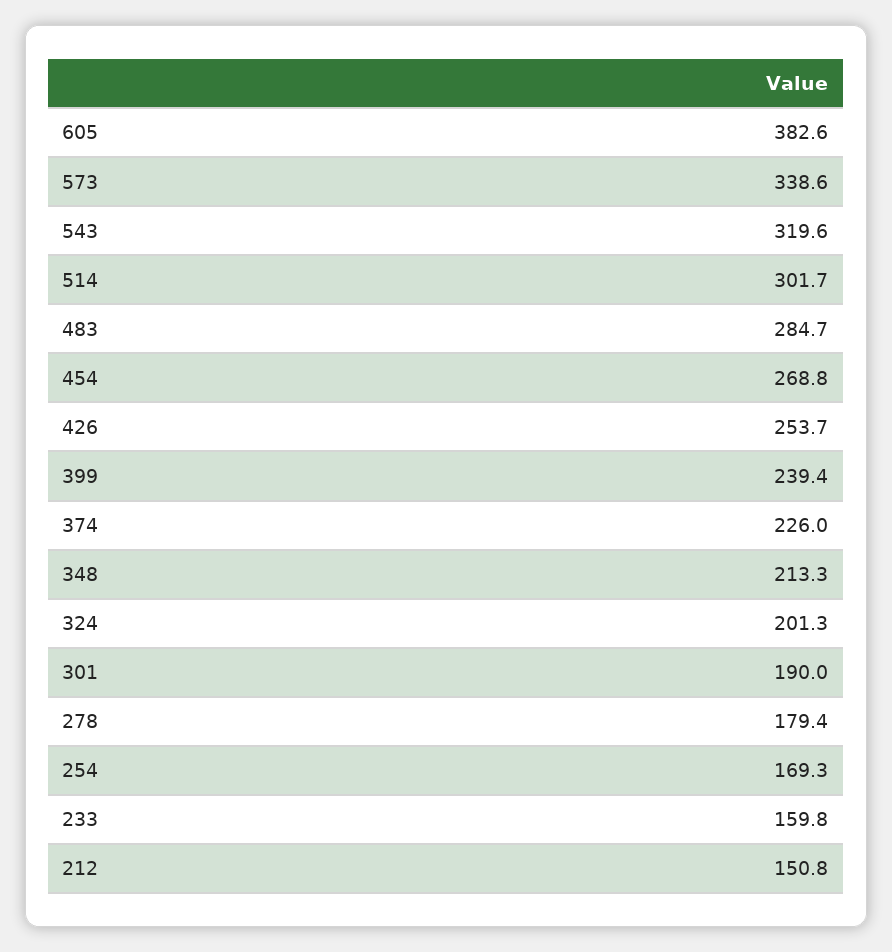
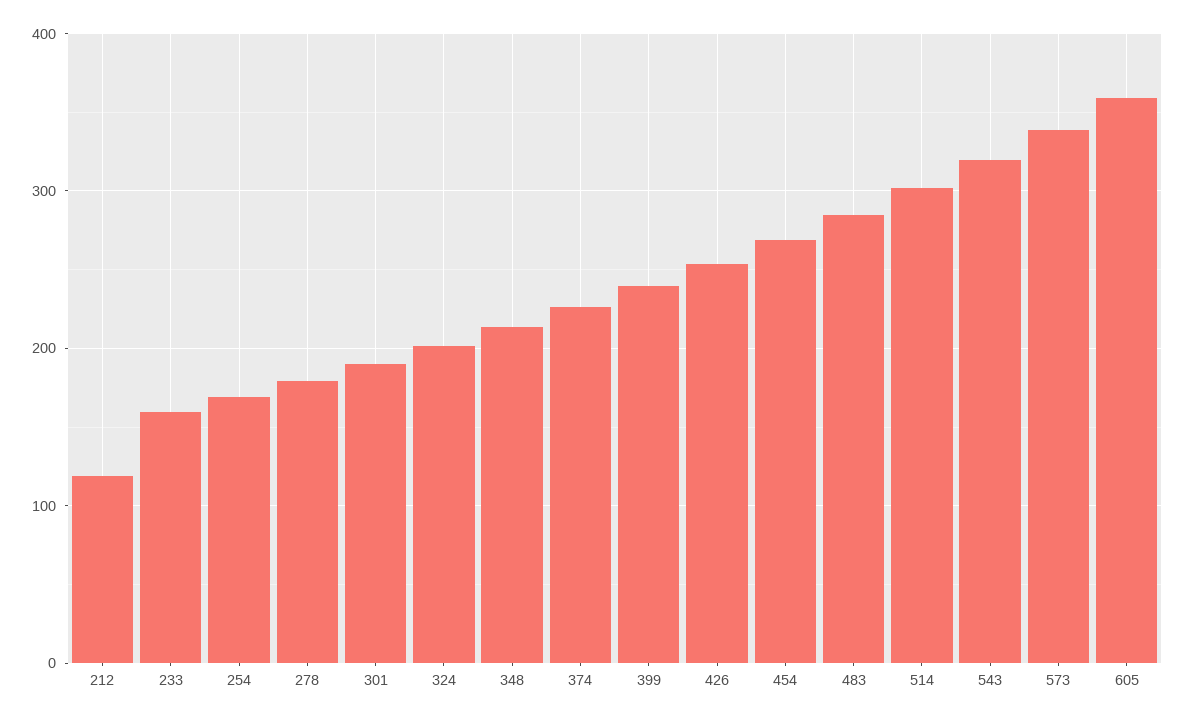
605: 382.6 -> 360
212: 150.8 -> 120

